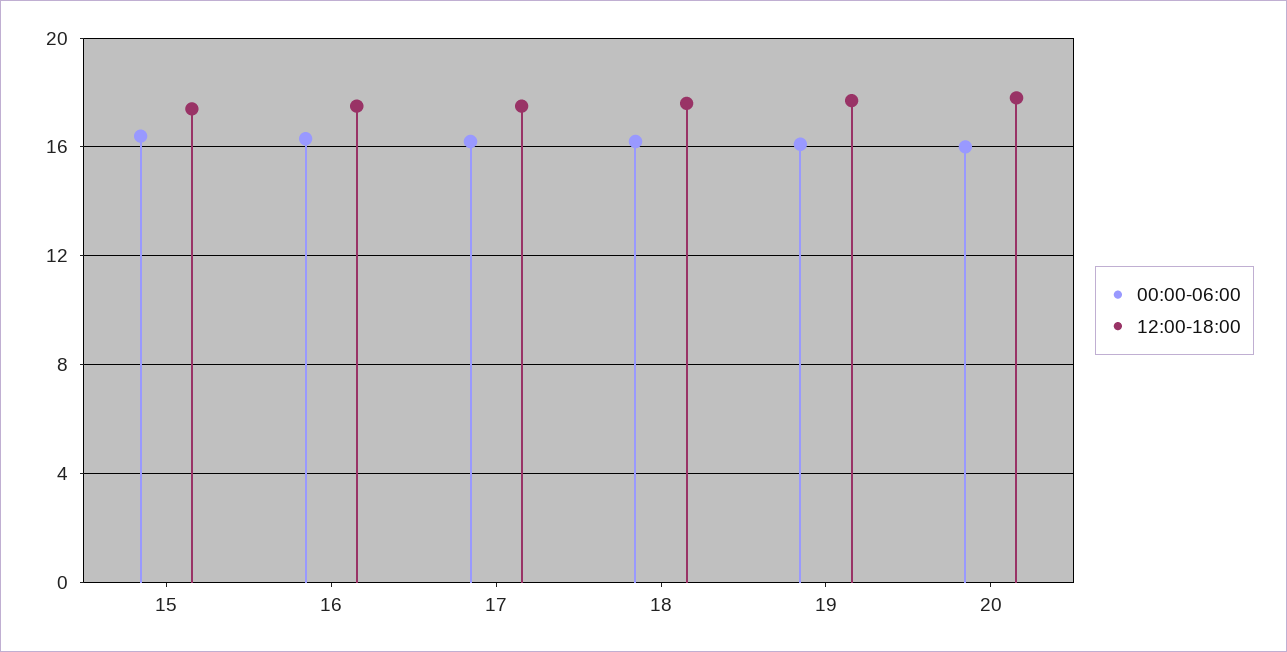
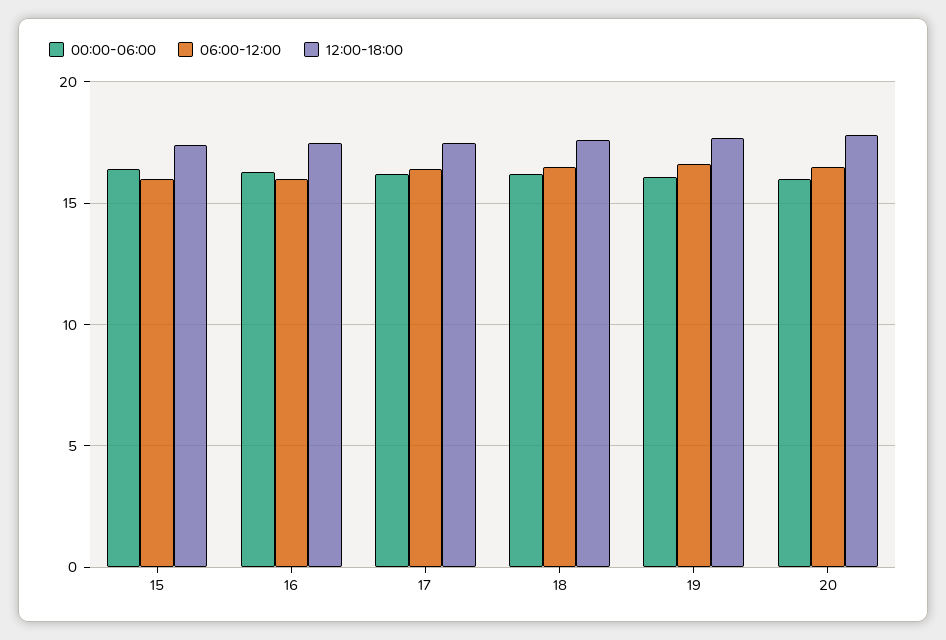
06:00-12:00, 15: none -> 16
06:00-12:00, 16: none -> 16
06:00-12:00, 17: none -> 16.5
06:00-12:00, 18: none -> 16.5
06:00-12:00, 19: none -> 16.5
06:00-12:00, 20: none -> 16.5

